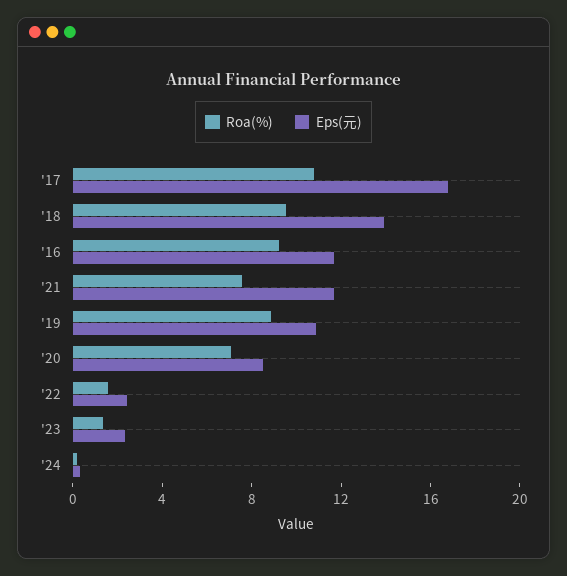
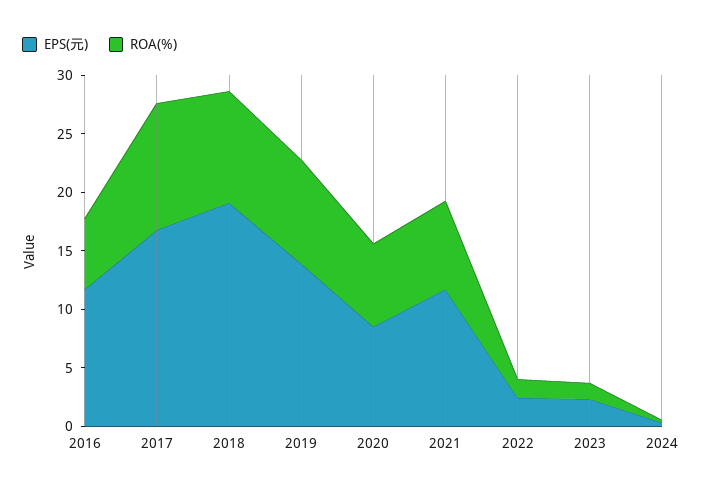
Eps(元), '18: 14 -> 19
Roa(%), '16: 9 -> 6
Eps(元), '19: 11 -> 14

